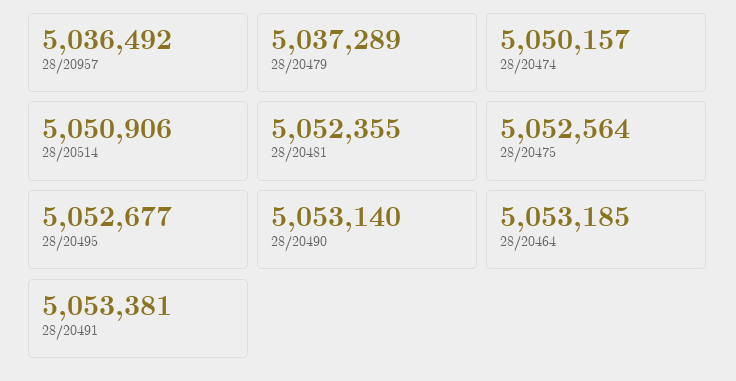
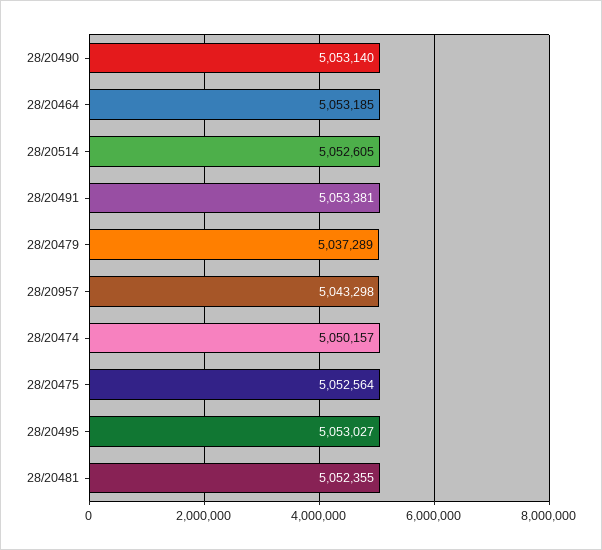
28/20957: 5036492 -> 5043298
28/20514: 5050906 -> 5052605
28/20495: 5052677 -> 5053027

